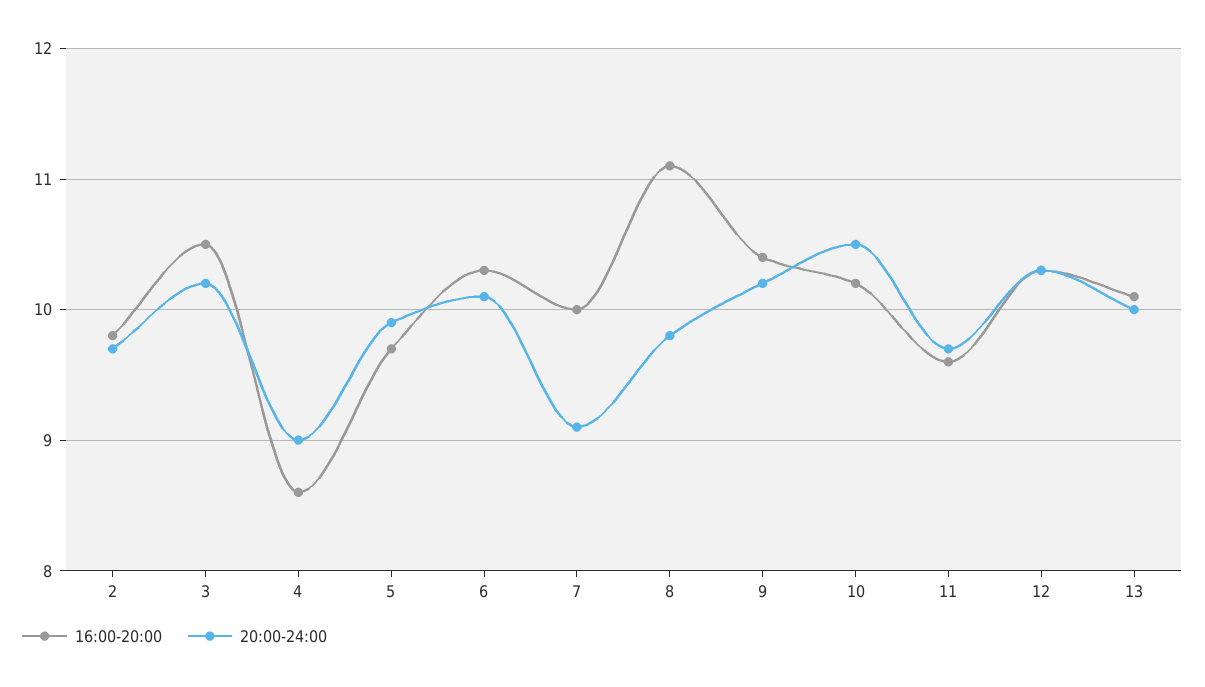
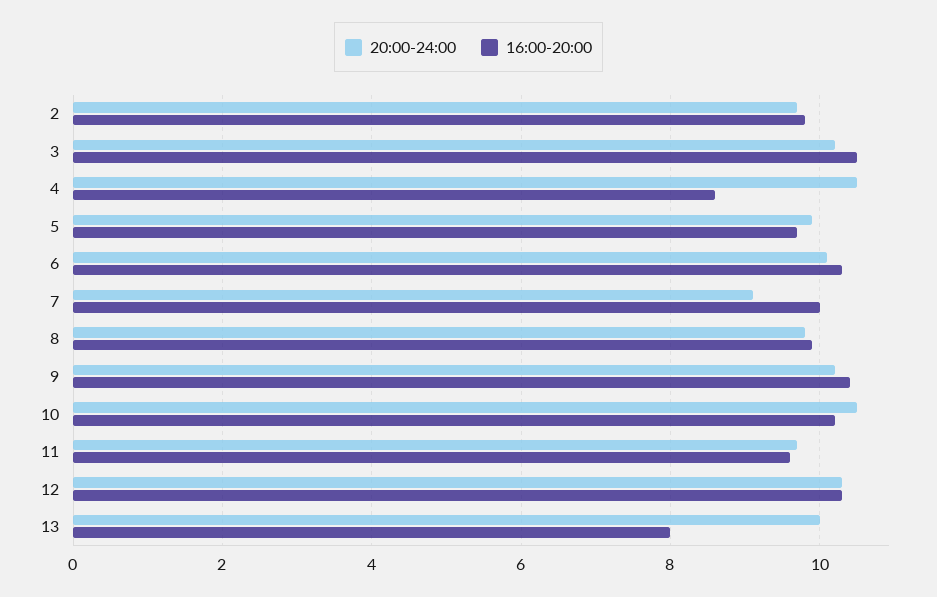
20:00-24:00, 4: 9 -> 10.5
16:00-20:00, 8: 11.1 -> 10
16:00-20:00, 13: 10.1 -> 8

